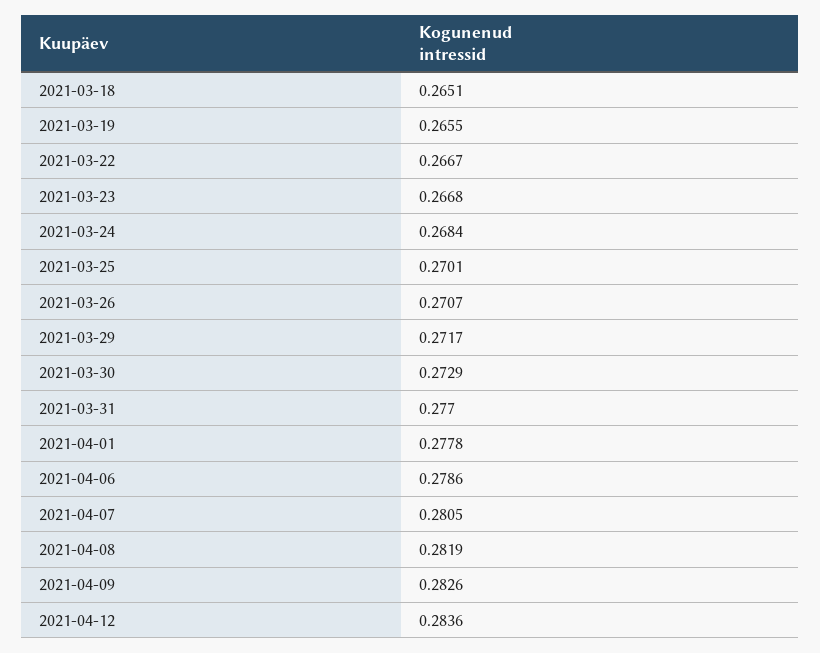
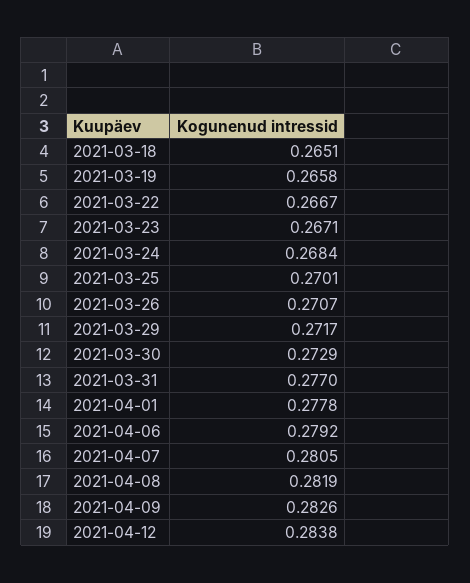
2021-03-19: 0.2655 -> 0.2658
2021-03-23: 0.2668 -> 0.2671
2021-04-06: 0.2786 -> 0.2792
2021-04-12: 0.2836 -> 0.2838

